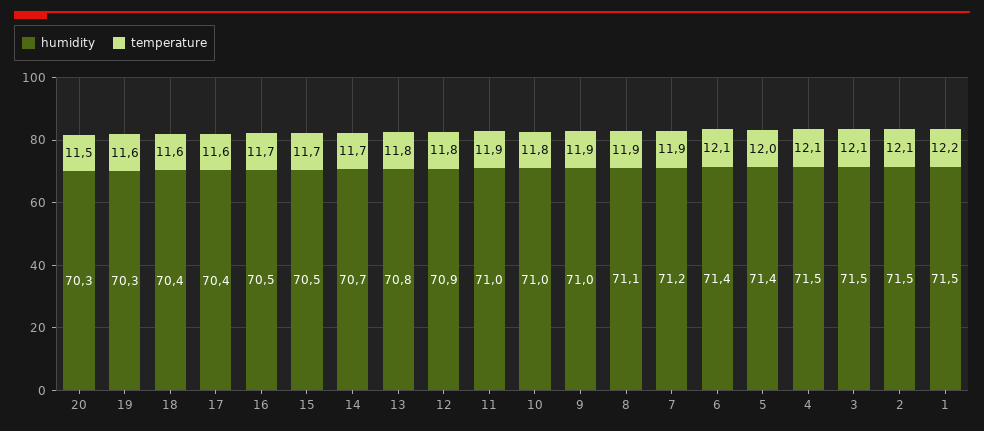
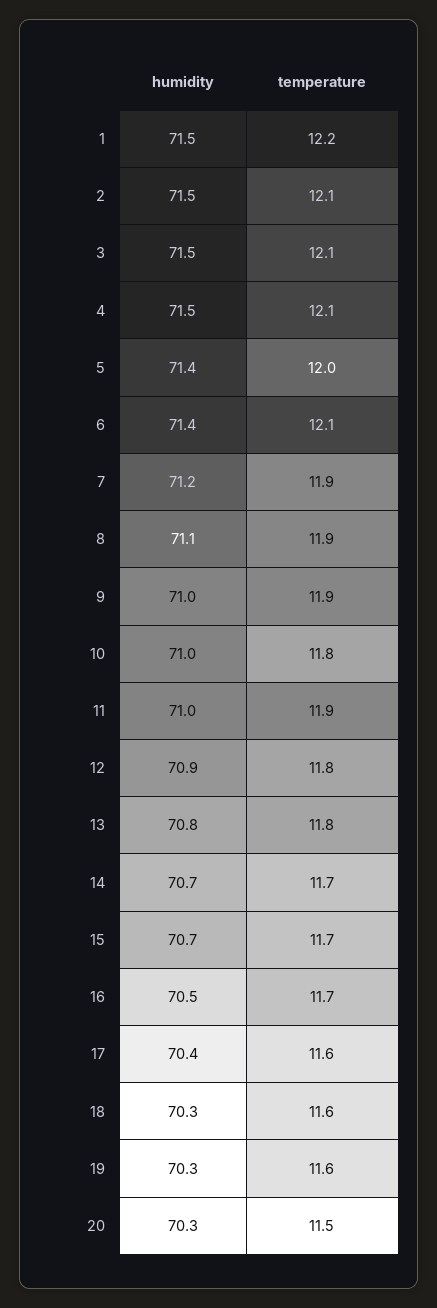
humidity, 18: 70.4 -> 70.3
humidity, 15: 70.5 -> 70.7

